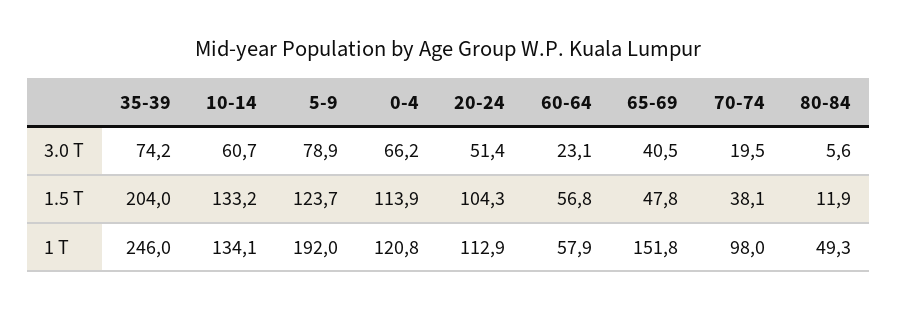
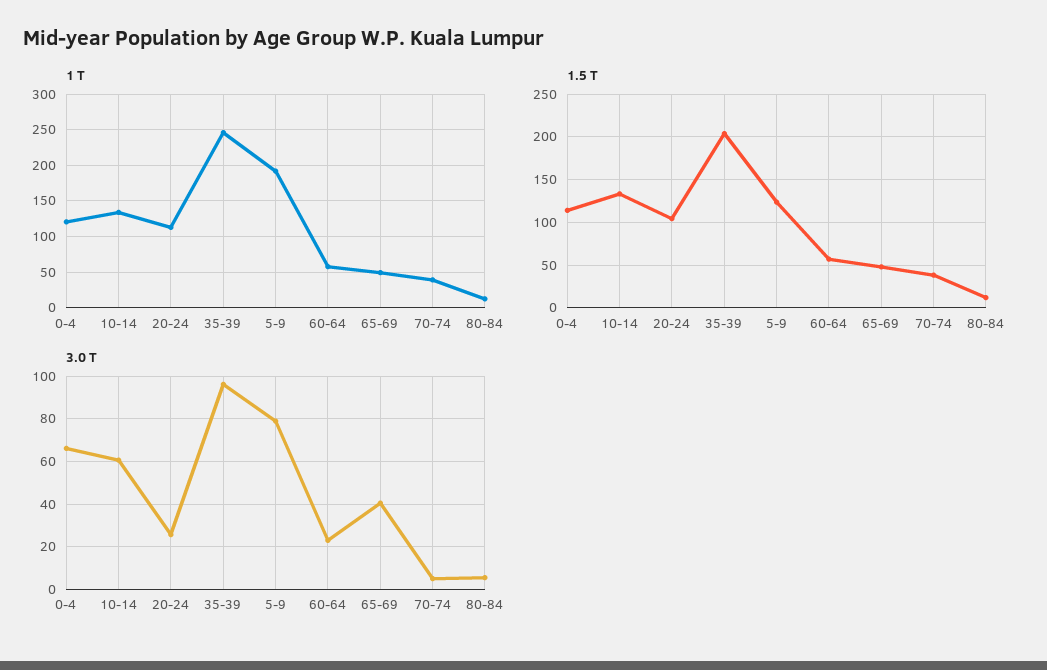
3.0 T, 35-39: 74.2 -> 95
3.0 T, 20-24: 51.4 -> 25
3.0 T, 70-74: 19.5 -> 5
1 T, 65-69: 151.8 -> 50
1 T, 70-74: 98 -> 40
1 T, 80-84: 49.3 -> 10

